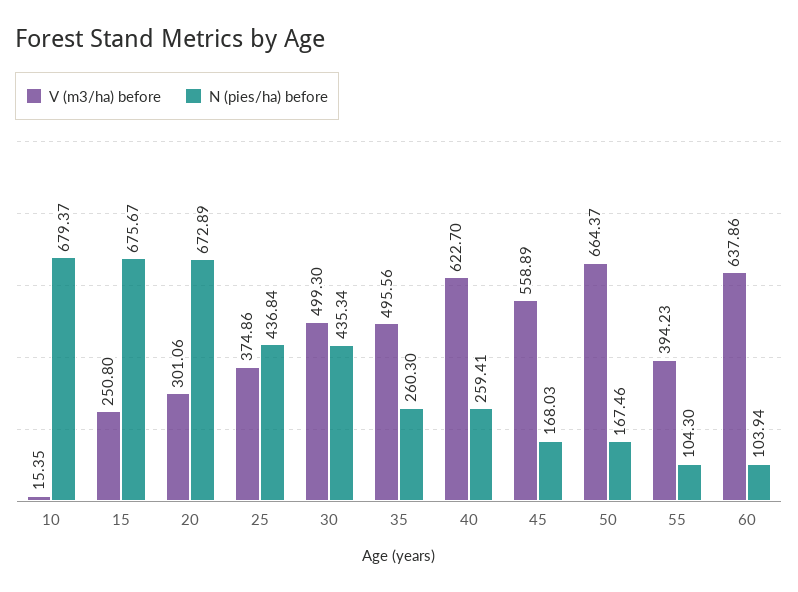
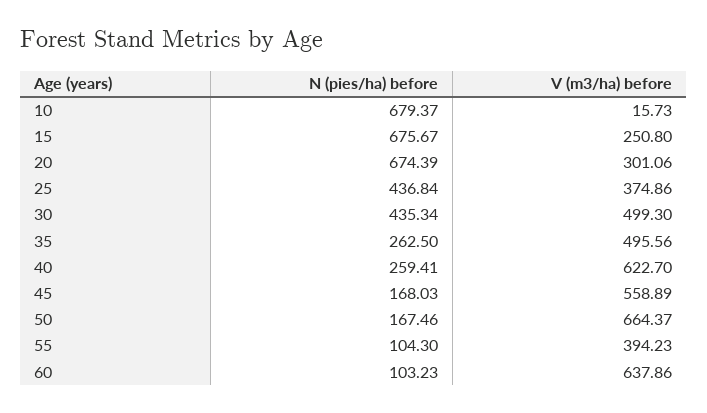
V (m3/ha) before, 10: 15.35 -> 15.73
N (pies/ha) before, 20: 672.89 -> 674.39
N (pies/ha) before, 35: 260.3 -> 262.5
N (pies/ha) before, 60: 103.94 -> 103.23

